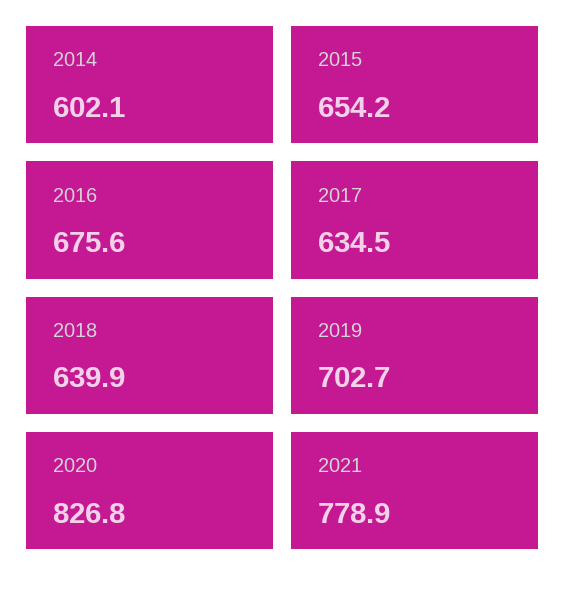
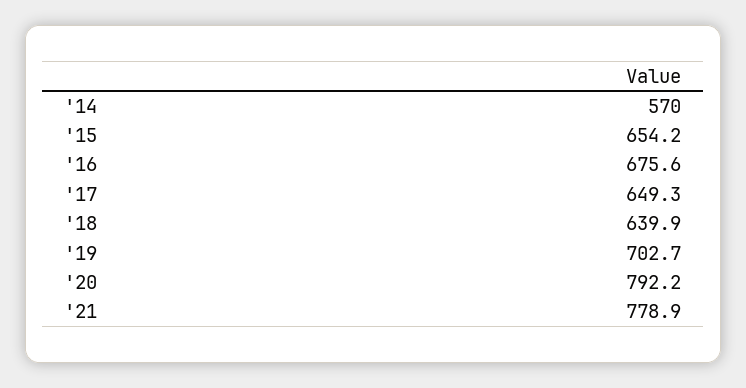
2014: 602.1 -> 570
2017: 634.5 -> 649.3
2020: 826.8 -> 792.2

